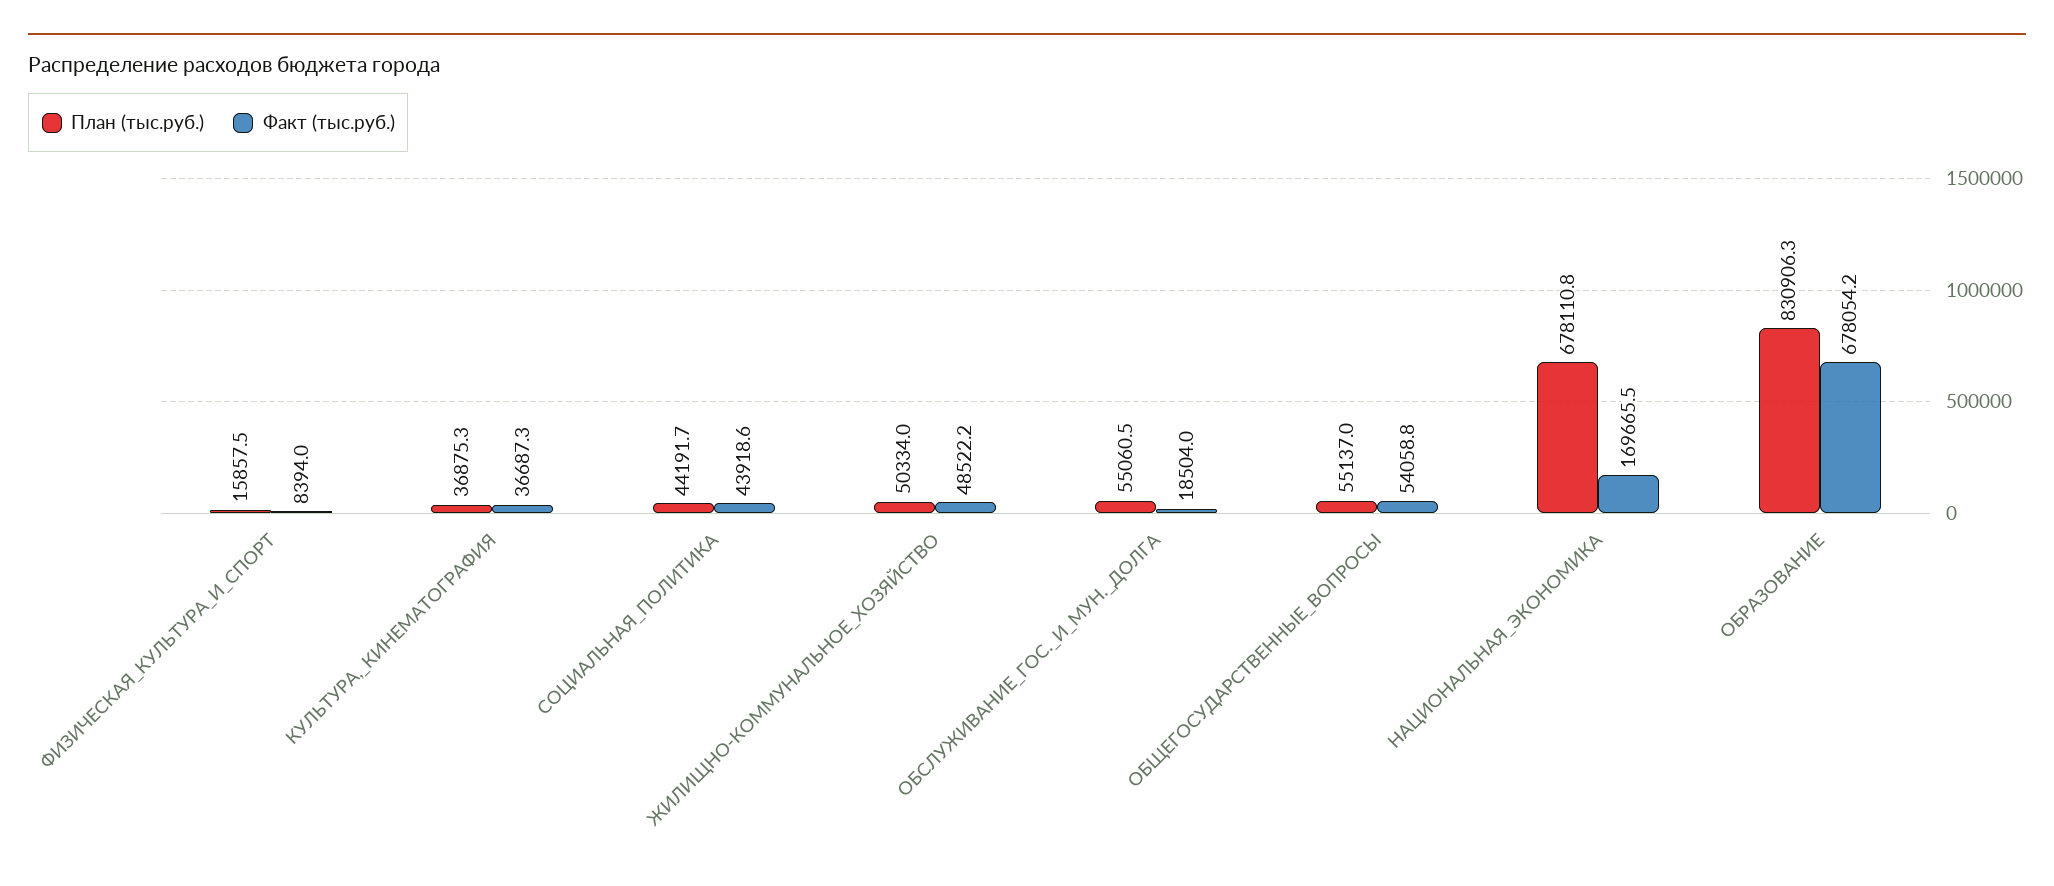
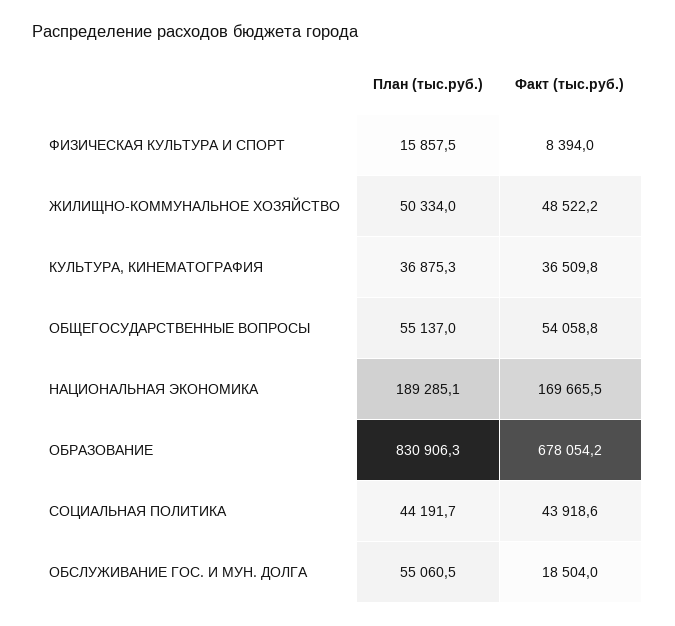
Факт (тыс.руб.), КУЛЬТУРА,_КИНЕМАТОГРАФИЯ: 36687.3 -> 36509.8
План (тыс.руб.), НАЦИОНАЛЬНАЯ_ЭКОНОМИКА: 678110.8 -> 189285.1

